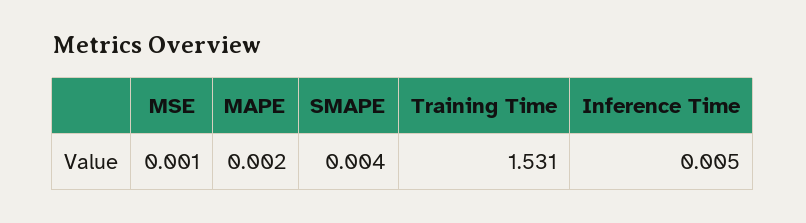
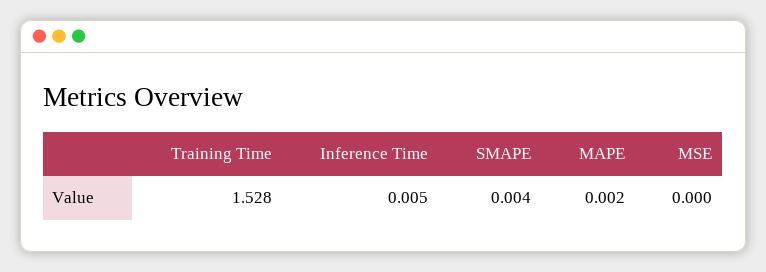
MSE: 0.001 -> 0
Training Time: 1.531 -> 1.528

